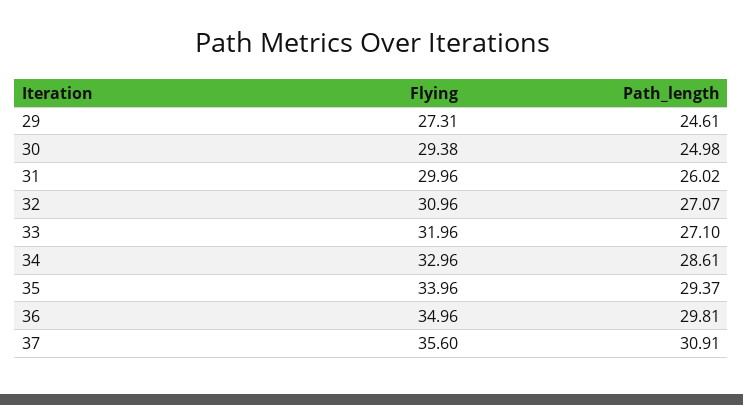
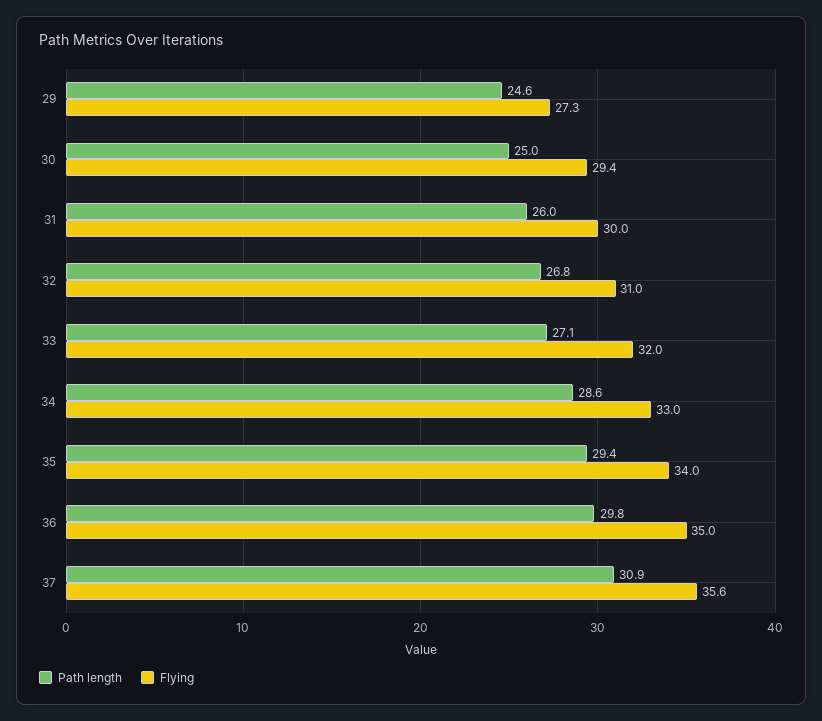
Path_length, 32: 27.07 -> 26.8

